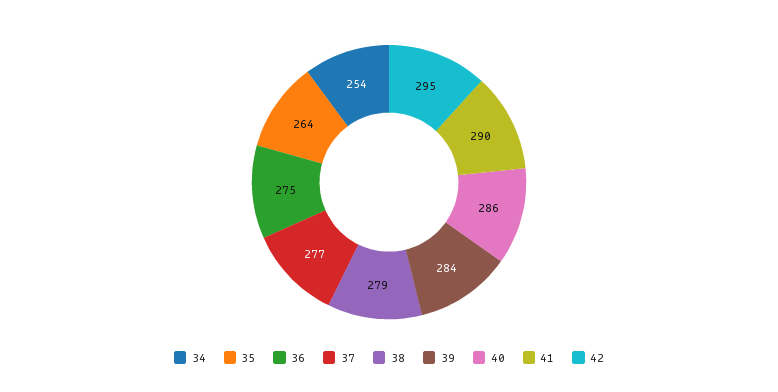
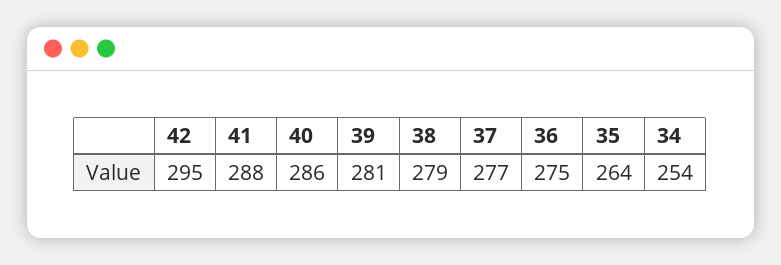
39: 284 -> 281
41: 290 -> 288

